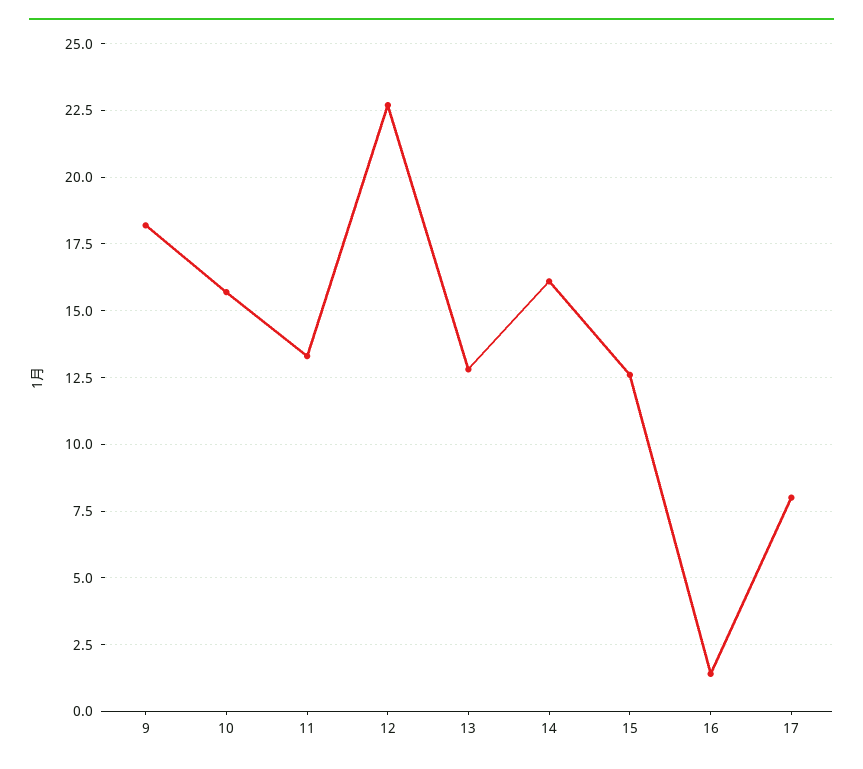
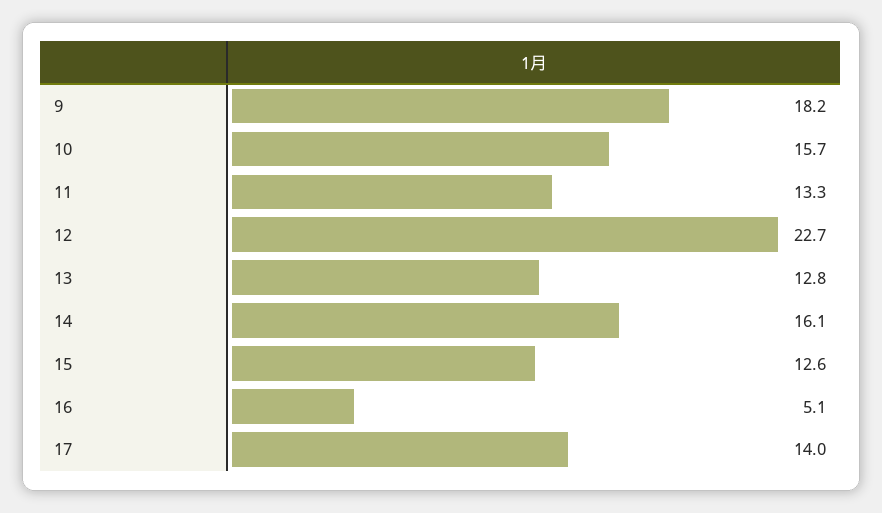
16: 1.5 -> 5.1
17: 8 -> 14

